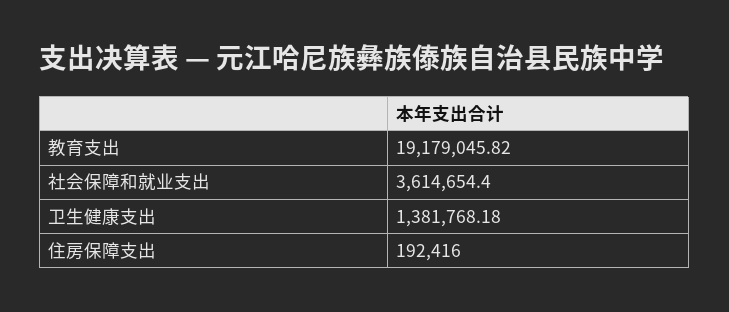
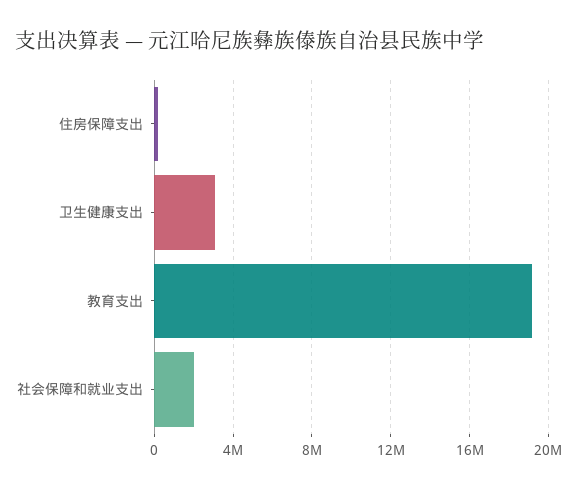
社会保障和就业支出: 3614654.4 -> 2000000
卫生健康支出: 1381768.18 -> 3000000

